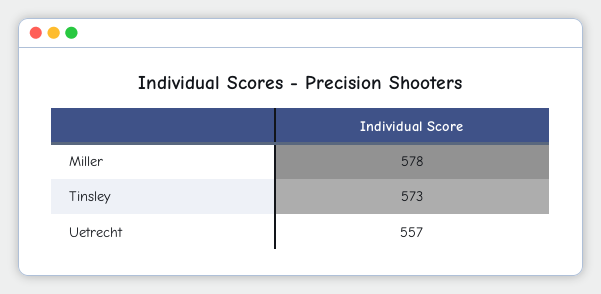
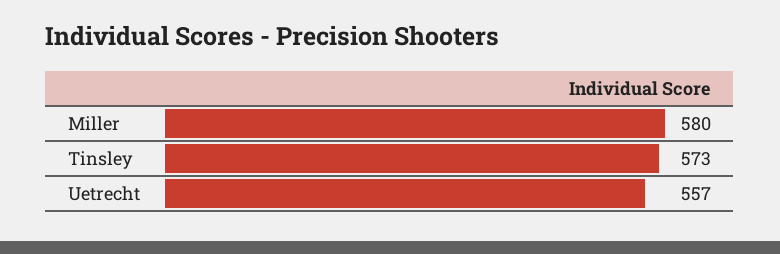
Miller: 578 -> 580

